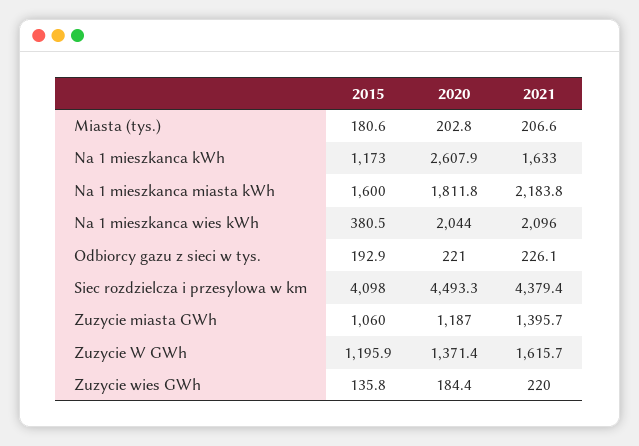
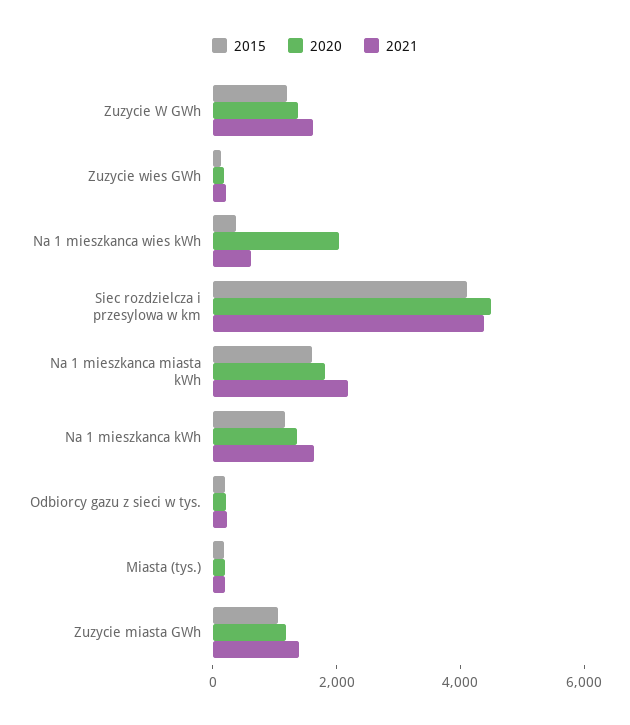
2020, Na 1 mieszkanca kWh: 2607.9 -> 1500
2021, Na 1 mieszkanca wies kWh: 2096 -> 500

